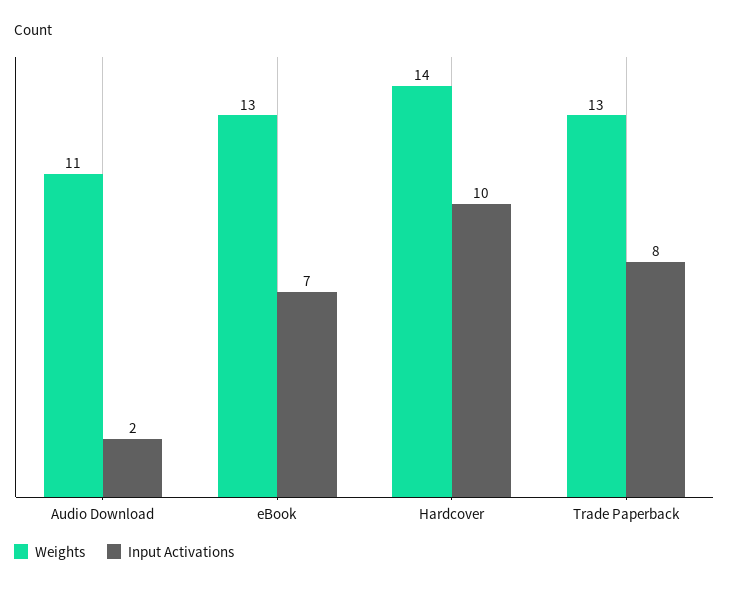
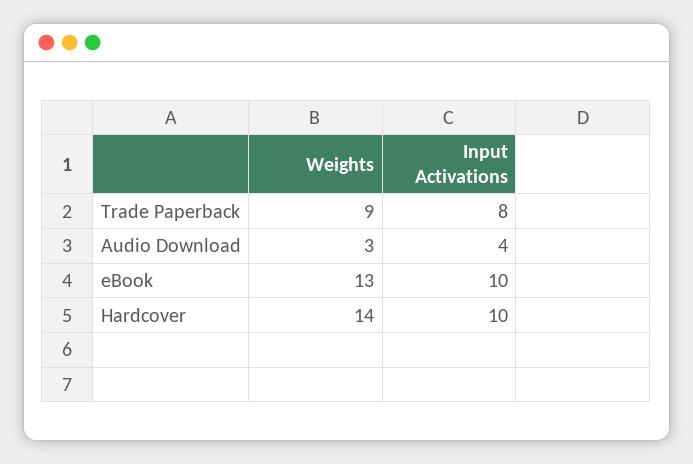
Weights, Audio Download: 11 -> 3
Input Activations, Audio Download: 2 -> 4
Input Activations, eBook: 7 -> 10
Weights, Trade Paperback: 13 -> 9

